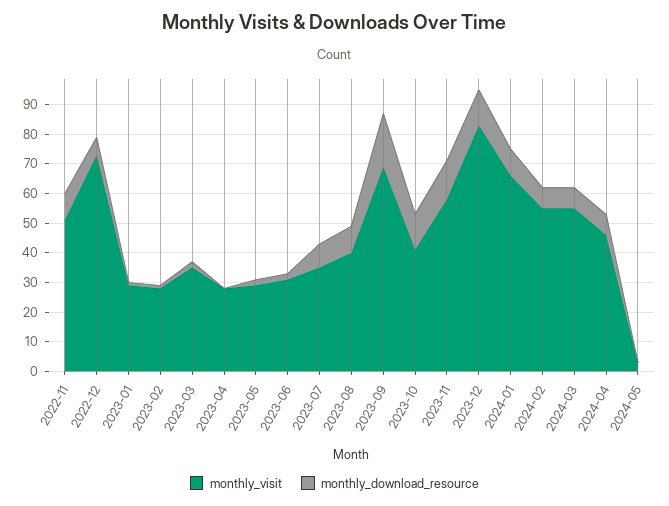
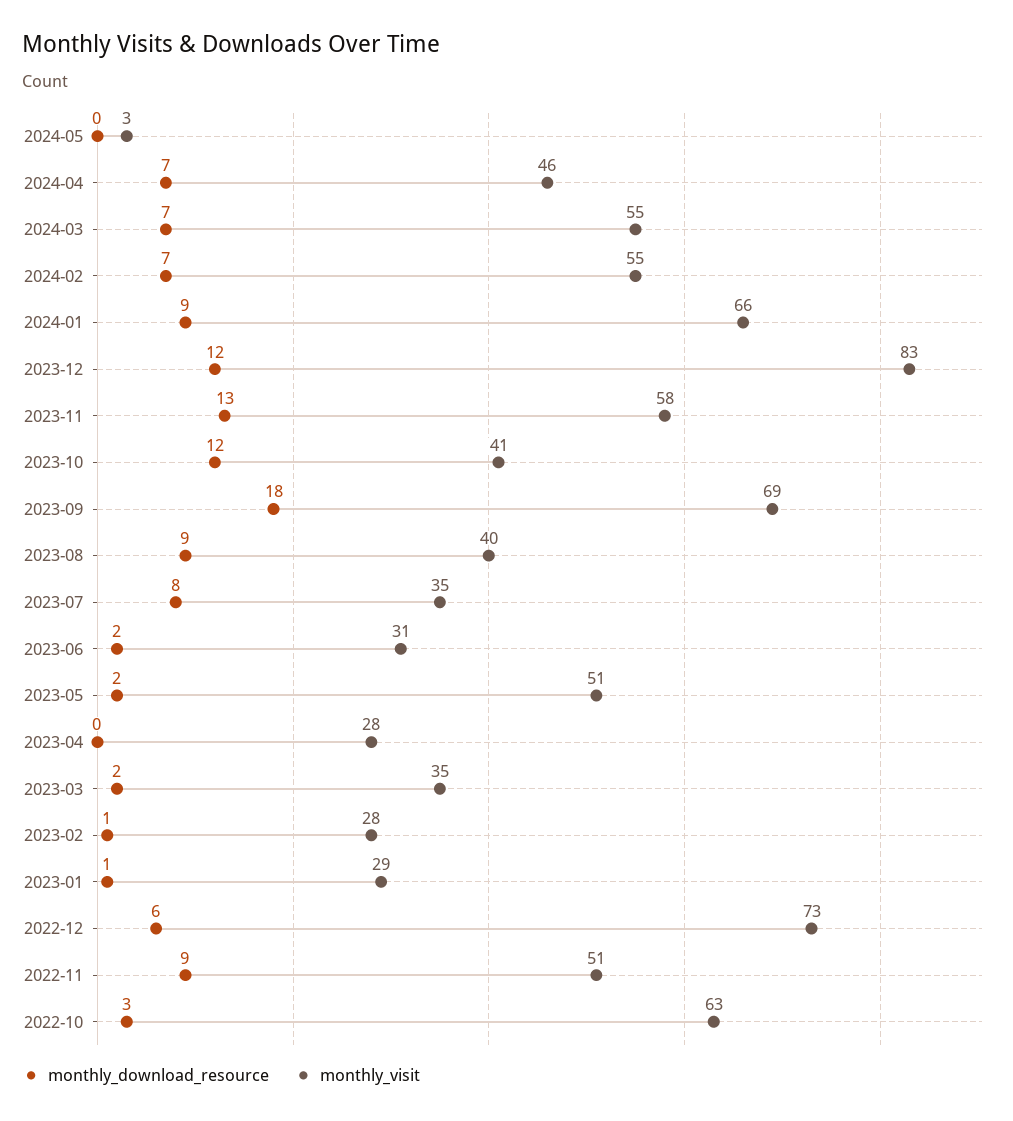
monthly_visit, 2023-05: 30 -> 51
monthly_download_resource, 2022-10: none -> 3
monthly_visit, 2022-10: none -> 63

